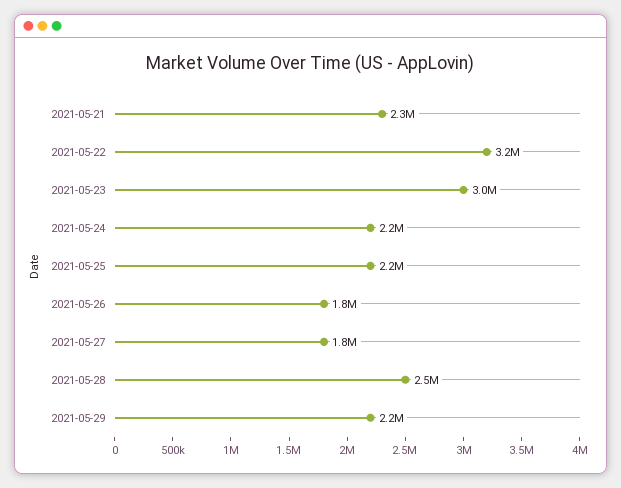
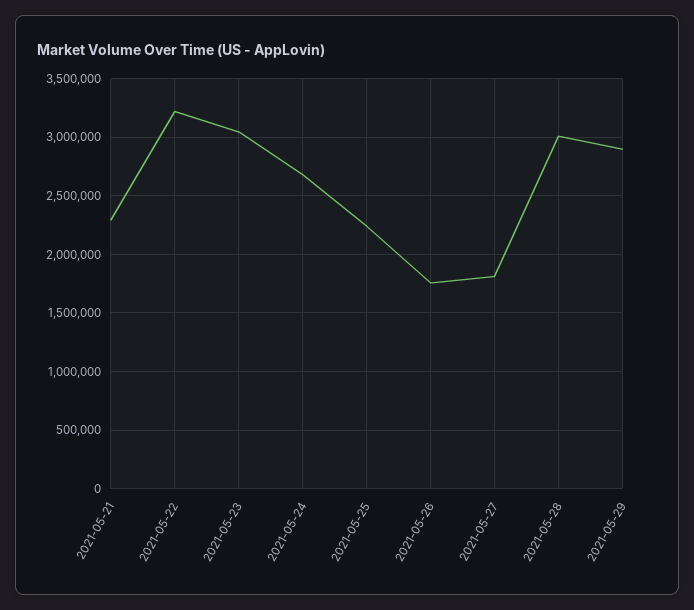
2021-05-24: 2200000 -> 2700000
2021-05-28: 2500000 -> 3000000
2021-05-29: 2200000 -> 2900000

